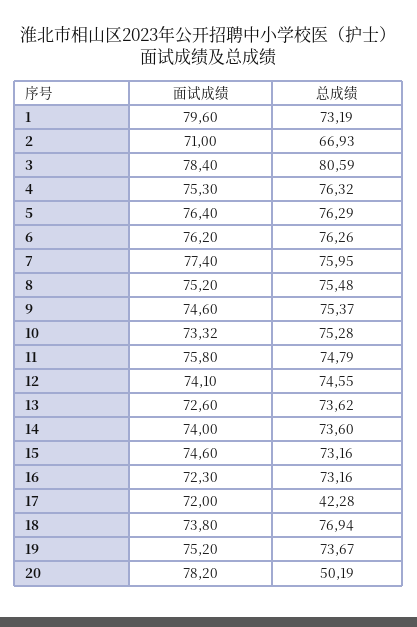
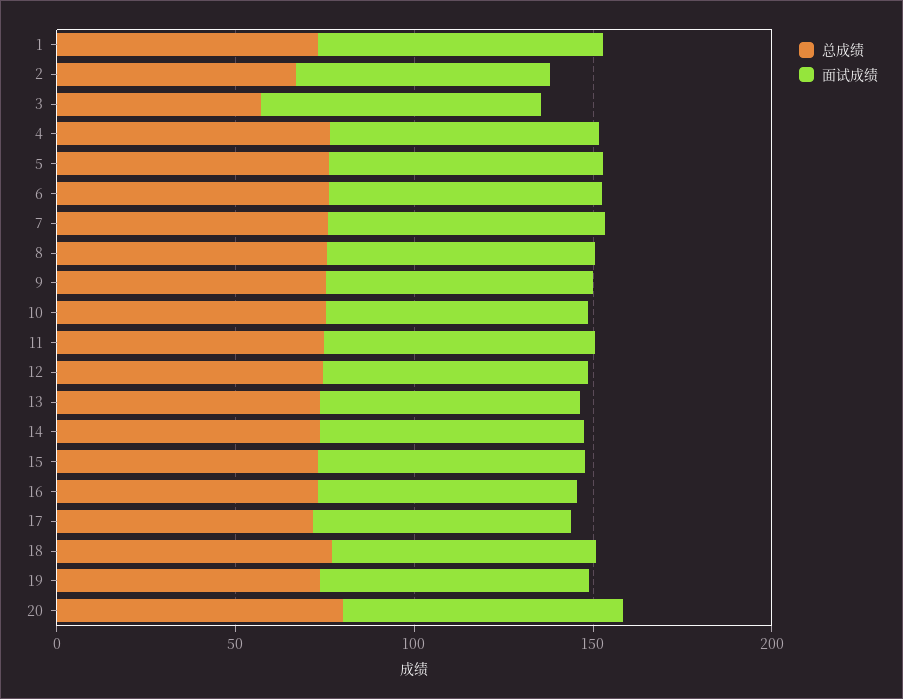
总成绩, 3: 80.59 -> 60
总成绩, 17: 42.28 -> 70
总成绩, 20: 50.19 -> 80

